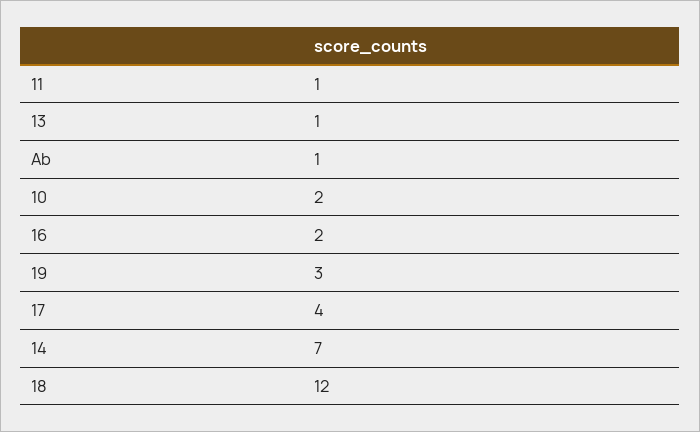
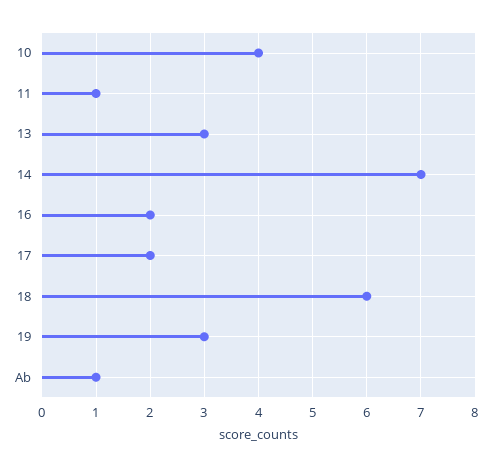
13: 1 -> 3
10: 2 -> 4
17: 4 -> 2
18: 12 -> 6

